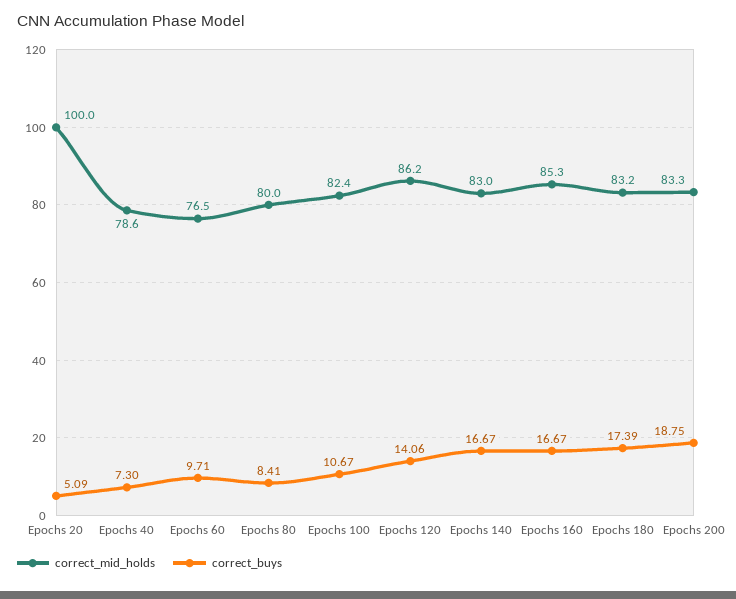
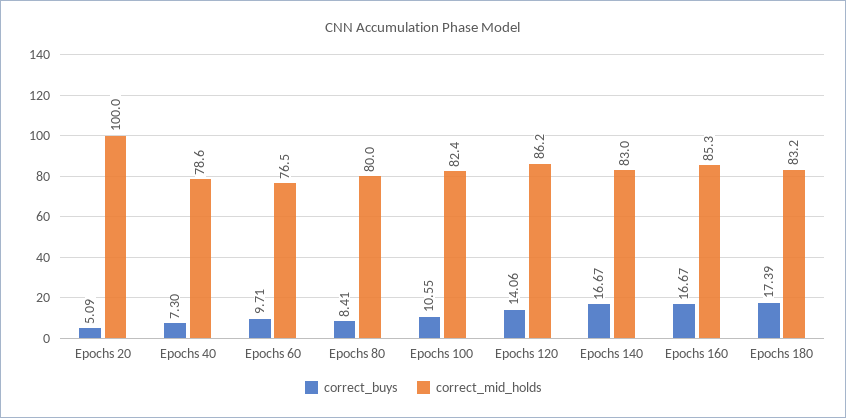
correct_buys, Epochs 100: 10.67 -> 10.55
correct_mid_holds, Epochs 200: 83.3 -> none
correct_buys, Epochs 200: 18.75 -> none

